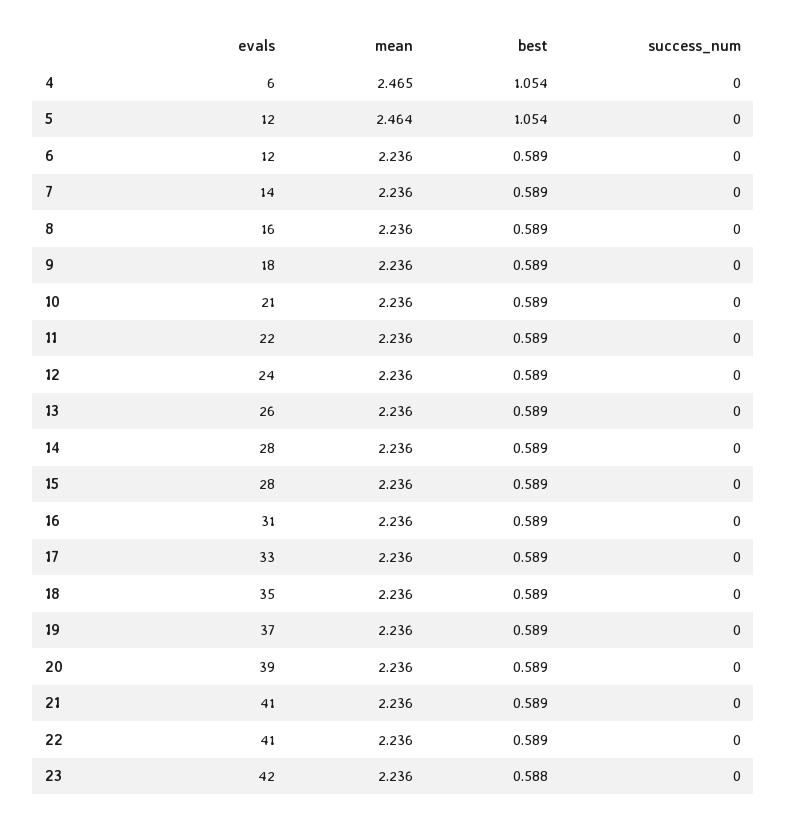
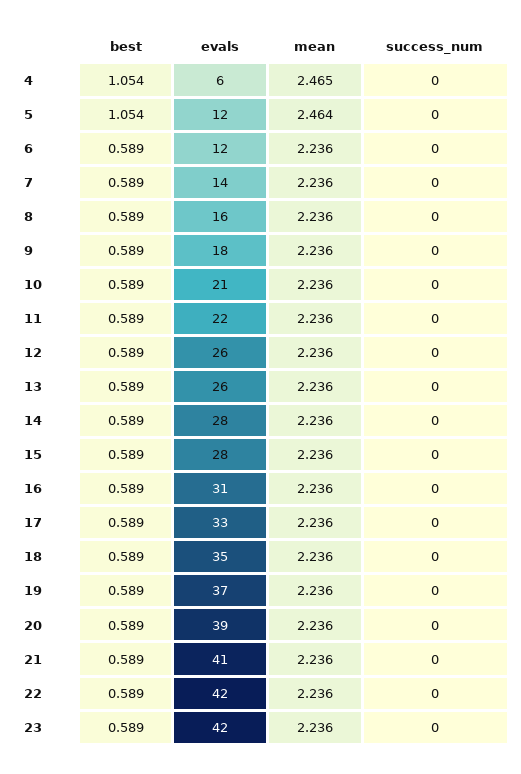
evals, 12: 24 -> 26
evals, 22: 41 -> 42
best, 23: 0.588 -> 0.589

